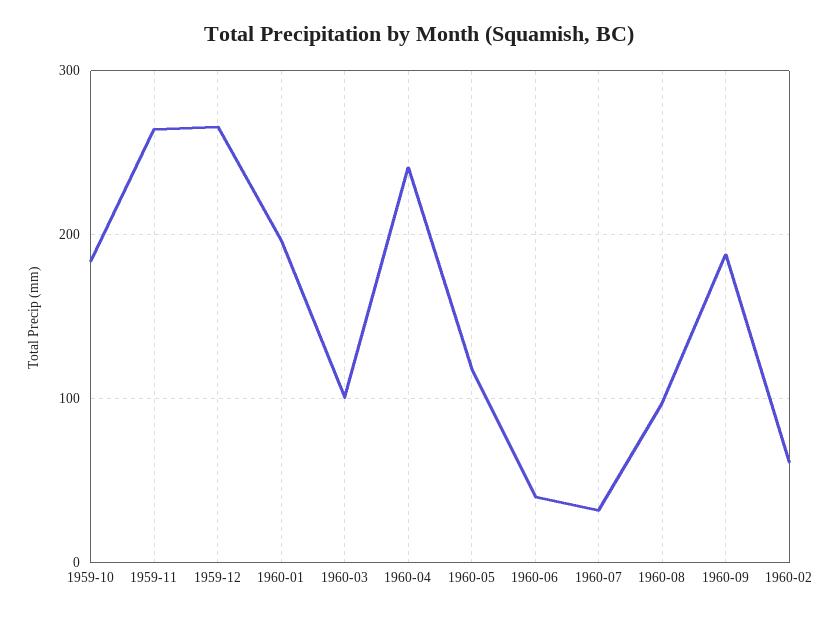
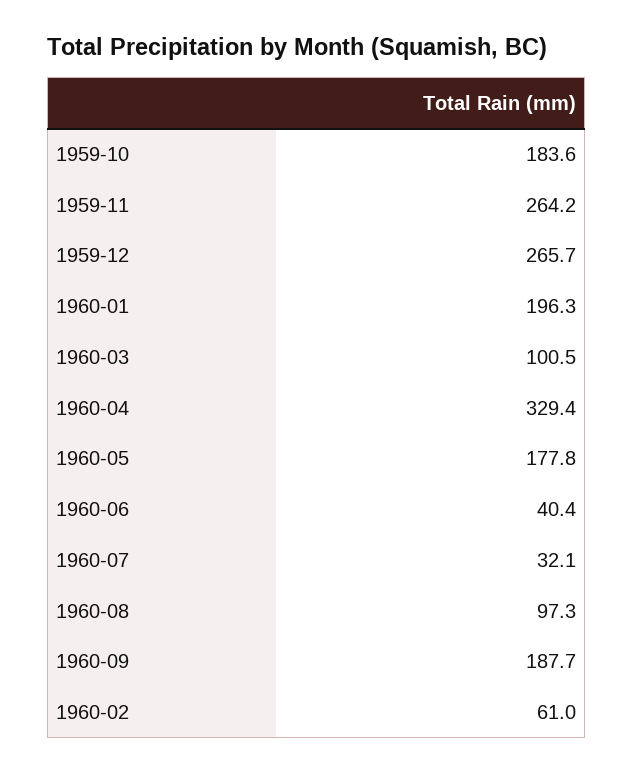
1960-04: 240 -> 329.4
1960-05: 120 -> 177.8

